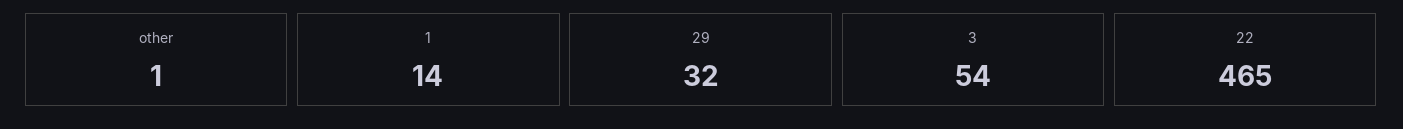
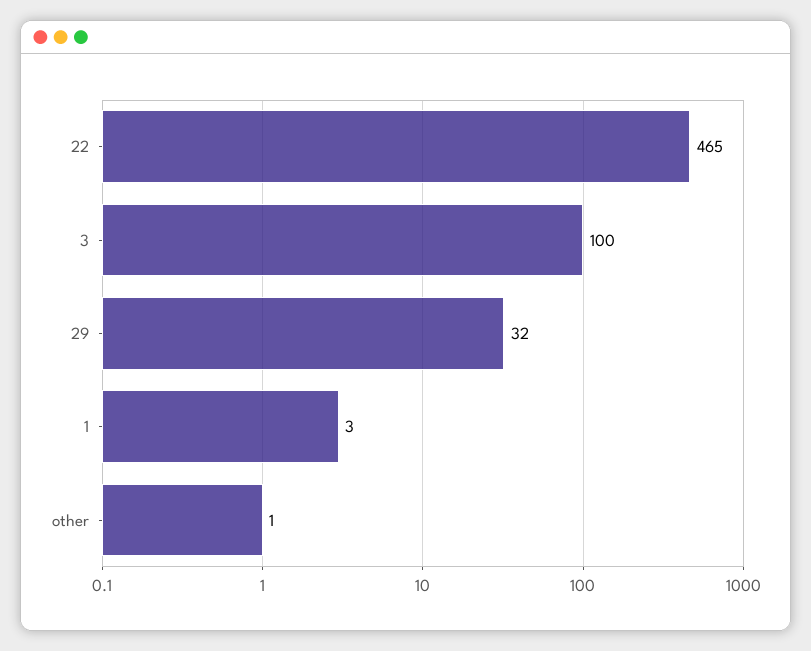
1: 14 -> 3
3: 54 -> 100

